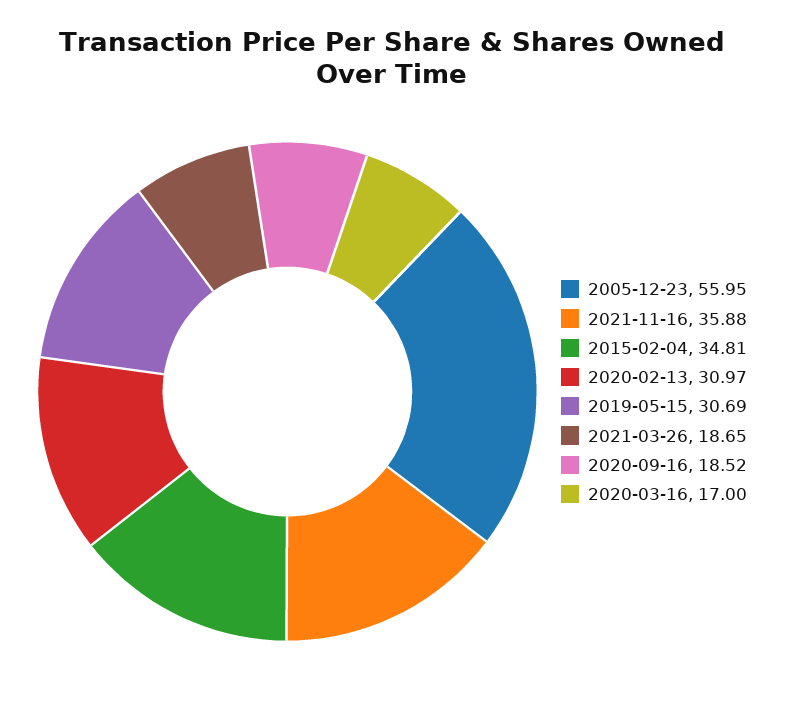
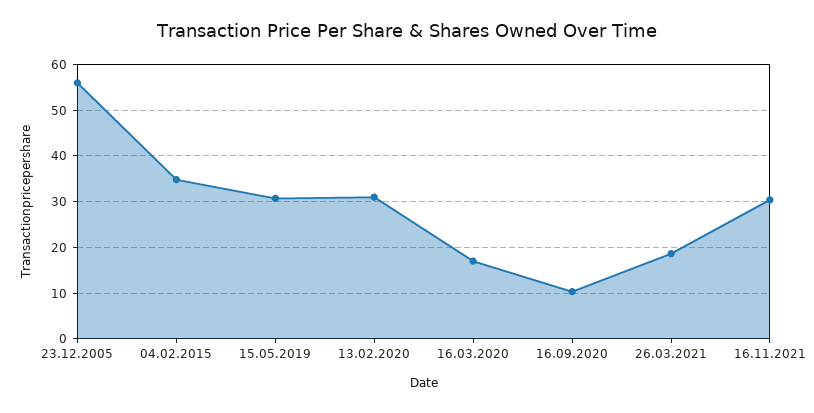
2021-11-16: 35.88 -> 30
2020-09-16: 18.52 -> 10

